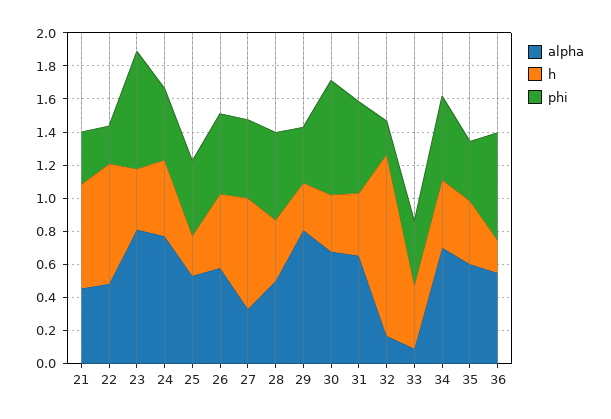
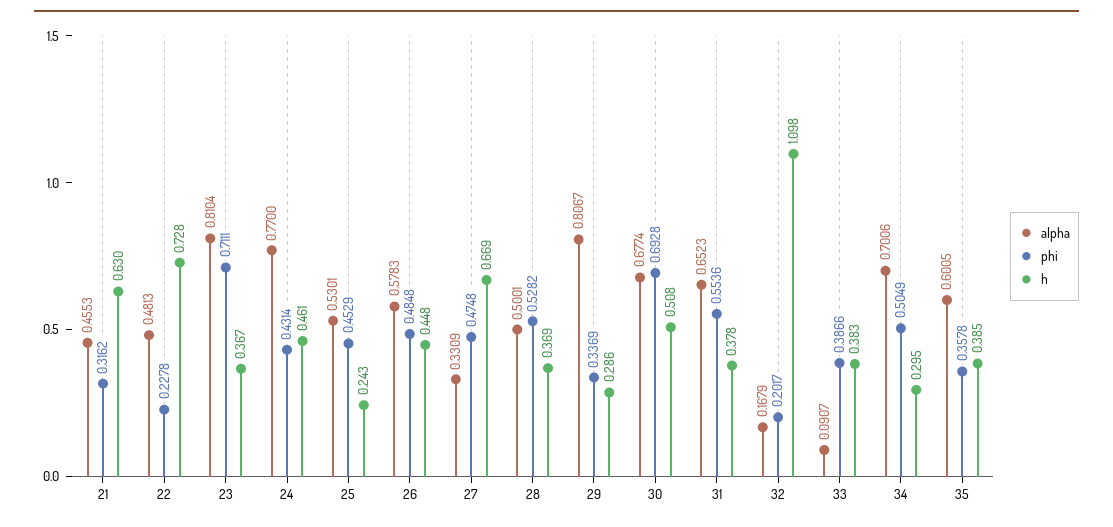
h, 30: 0.35 -> 0.508
h, 34: 0.4 -> 0.295
alpha, 36: 0.55 -> none
h, 36: 0.2 -> none
phi, 36: 0.65 -> none

